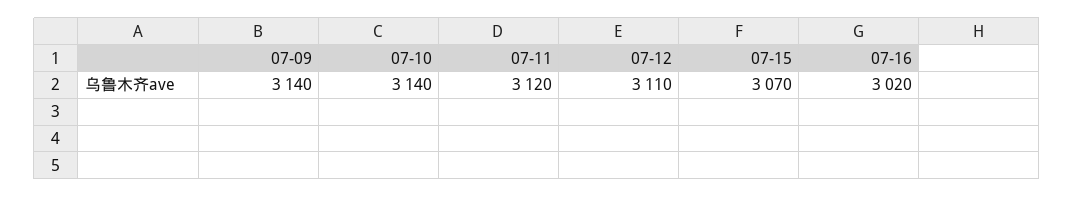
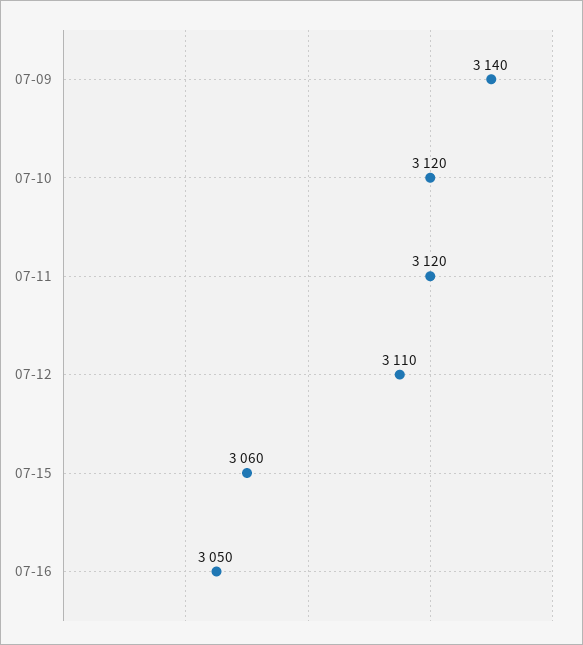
07-10: 3140 -> 3120
07-15: 3070 -> 3060
07-16: 3020 -> 3050

